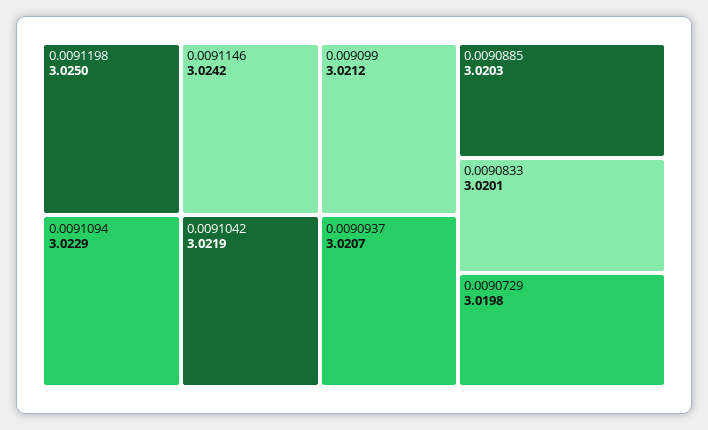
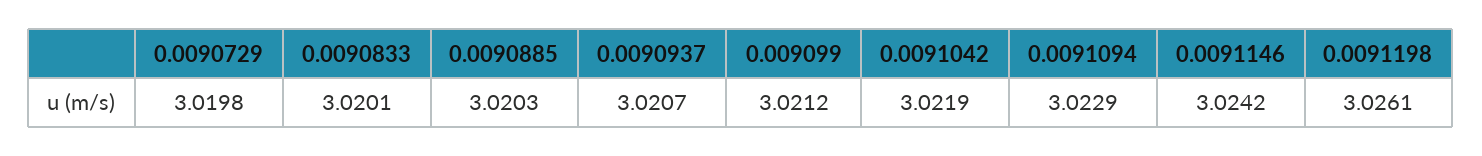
0.0091198: 3.025 -> 3.0261

